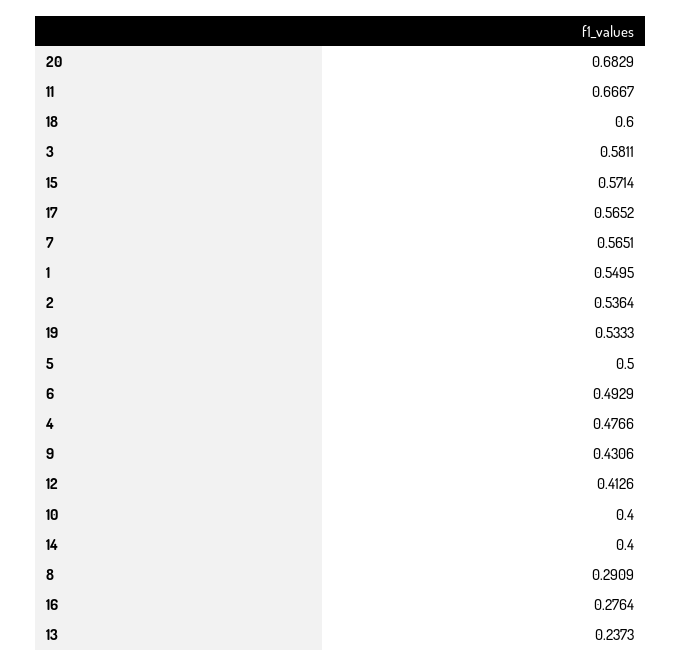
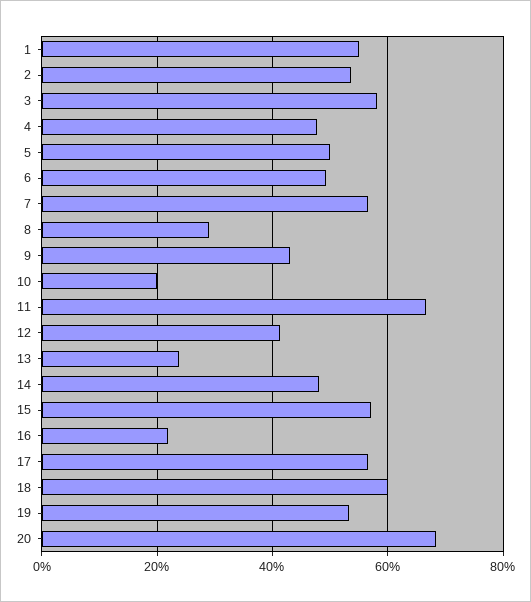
10: 0.4 -> 0.2
14: 0.4 -> 0.48
16: 0.2764 -> 0.22

